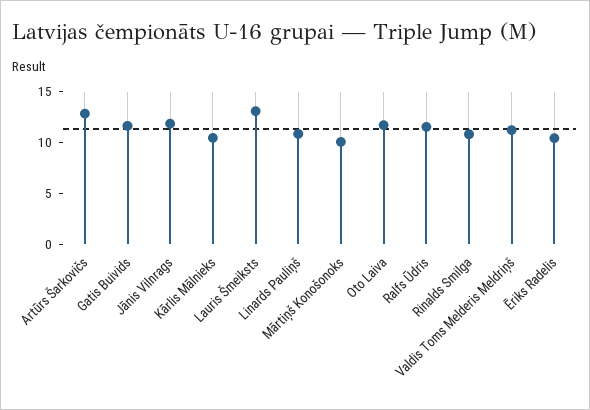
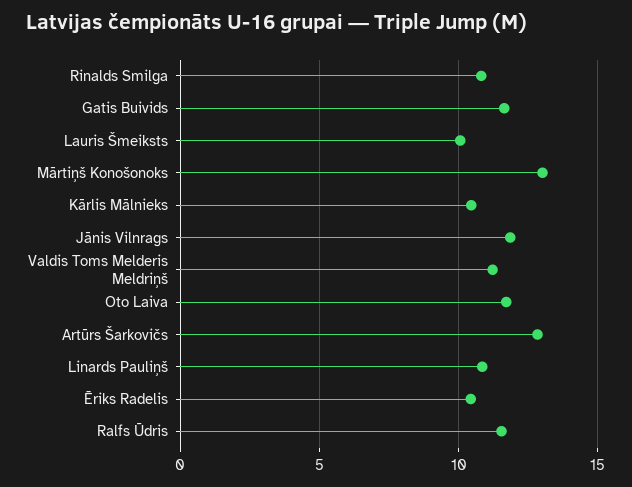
Lauris Šmeiksts: 13 -> 10
Mārtiņš Konošonoks: 10 -> 13

